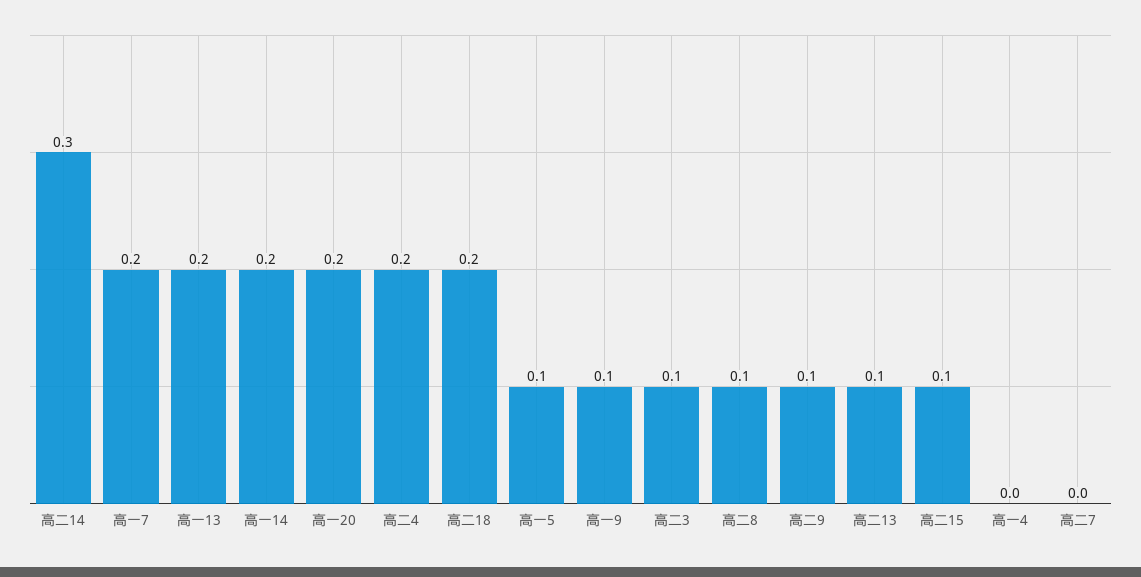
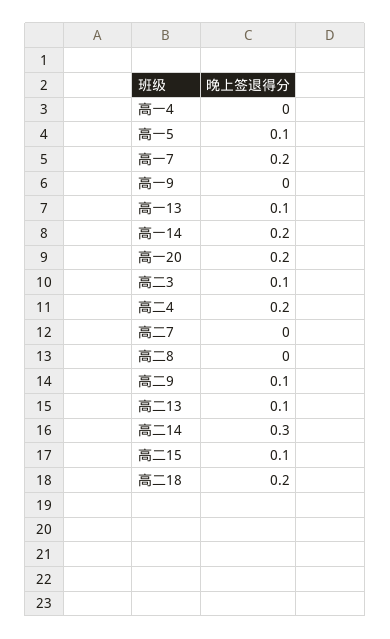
高一13: 0.2 -> 0.1
高一9: 0.1 -> 0
高二8: 0.1 -> 0

